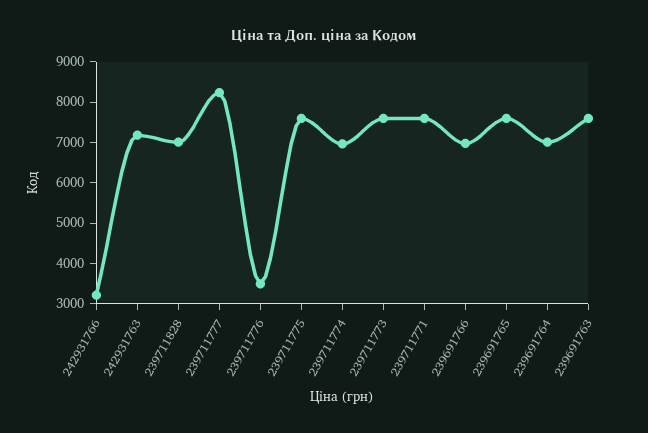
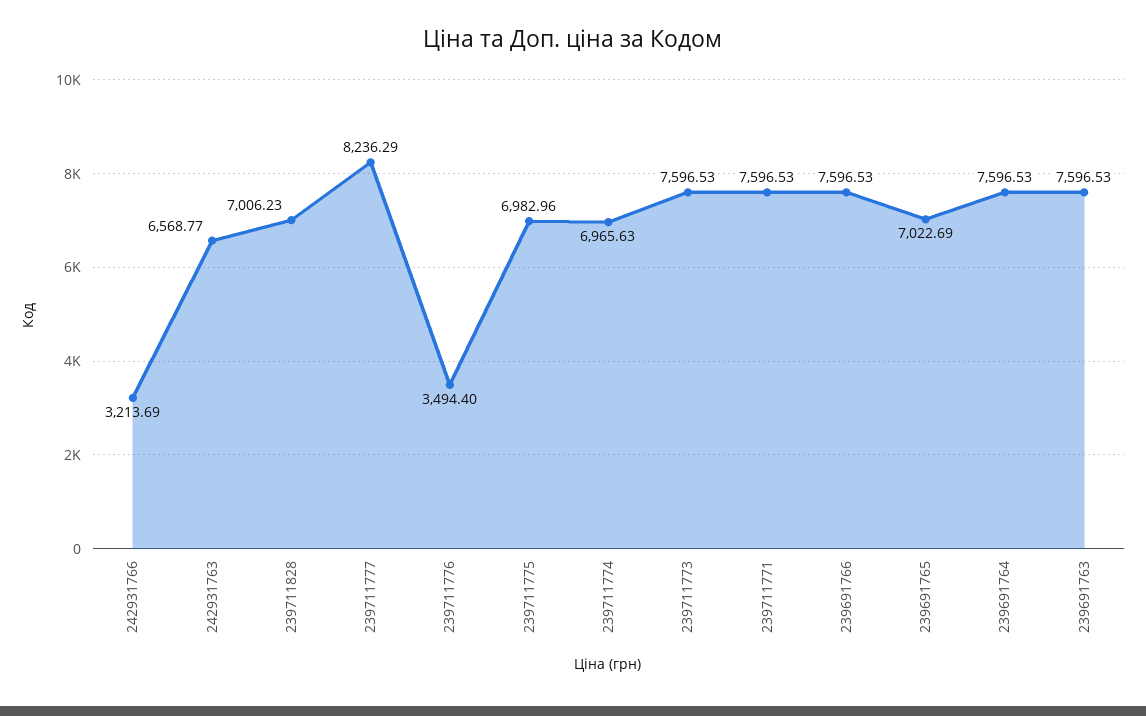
242931763: 7200 -> 6568.77
239711775: 7600 -> 6982.96
239691766: 7000 -> 7596.53
239691765: 7600 -> 7022.69
239691764: 7000 -> 7596.53

